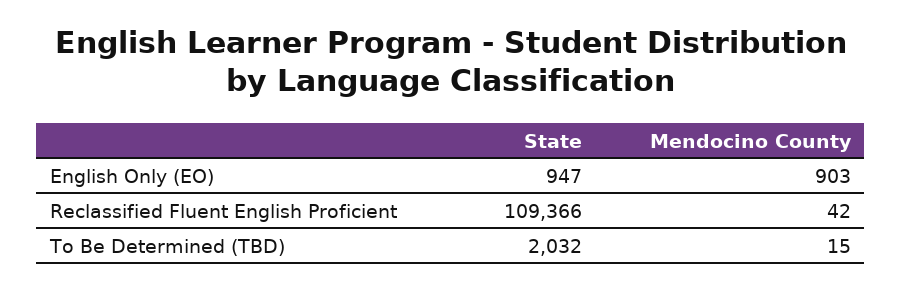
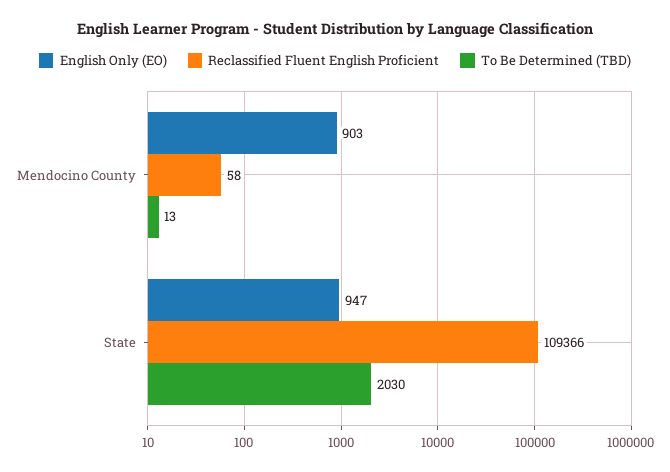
Reclassified Fluent English Proficient, Mendocino County: 42 -> 58
To Be Determined (TBD), State: 2032 -> 2030
To Be Determined (TBD), Mendocino County: 15 -> 13

